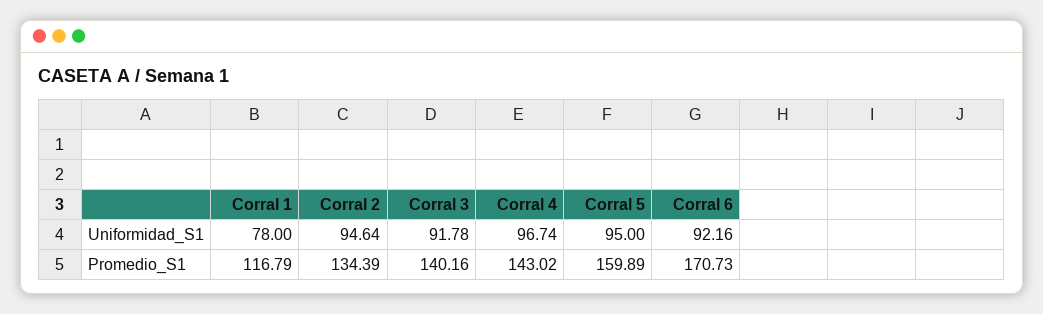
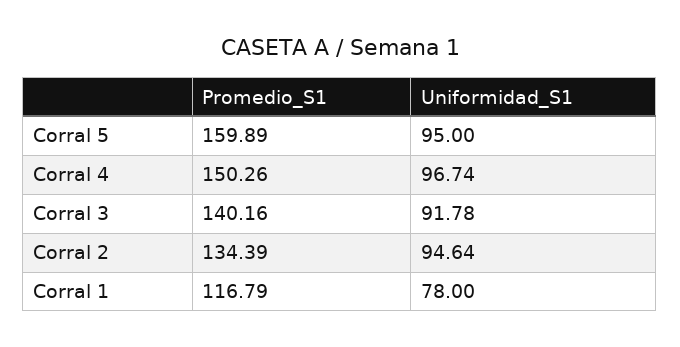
Corral 6, Uniformidad_S1: 92.16 -> none
Corral 4, Promedio_S1: 143.02 -> 150.26
Corral 6, Promedio_S1: 170.73 -> none

